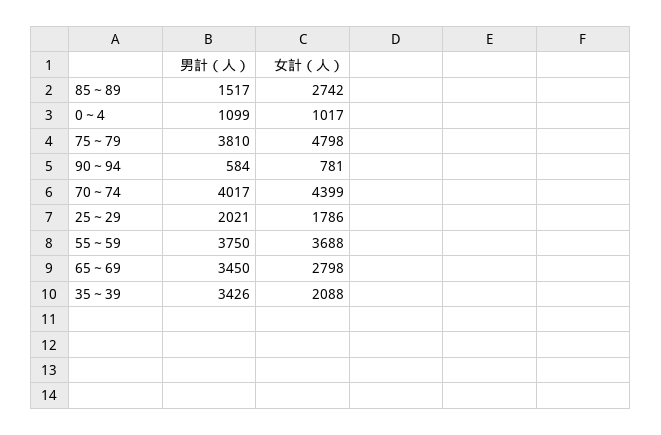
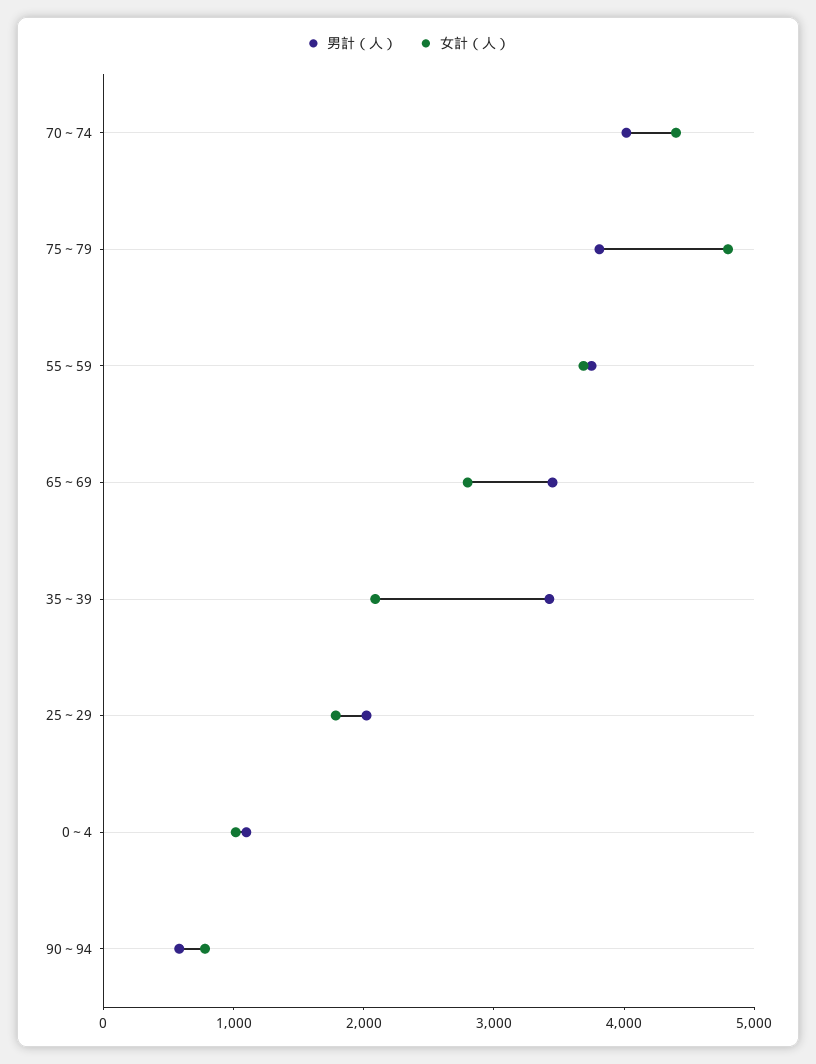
男計（人）, 85～89: 1517 -> none
女計（人）, 85～89: 2742 -> none

